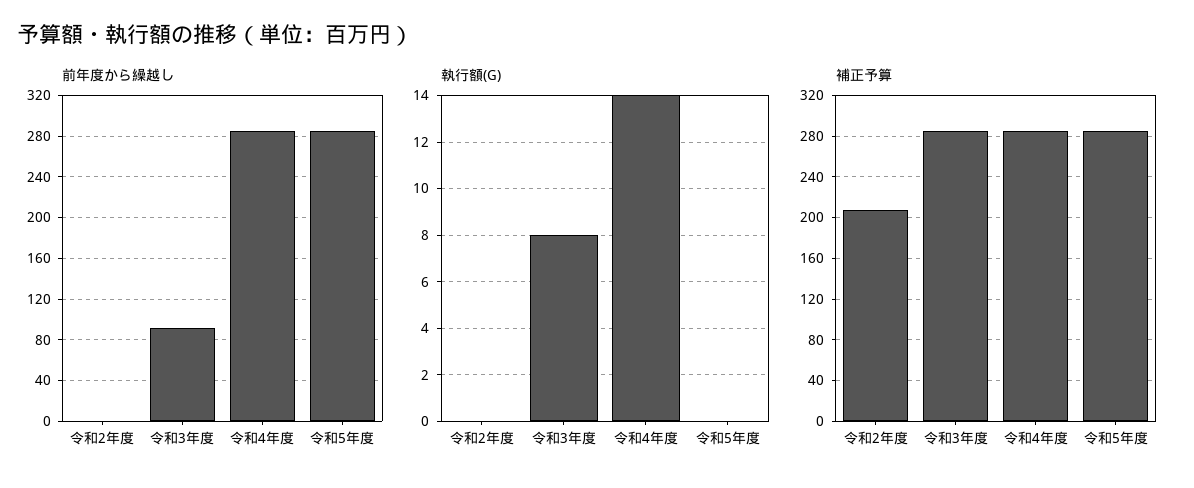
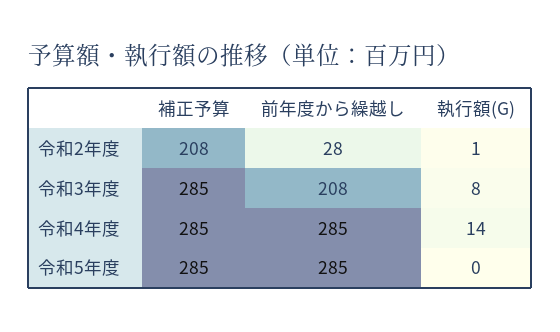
前年度から繰越し, 令和2年度: 0 -> 28
前年度から繰越し, 令和3年度: 90 -> 208
執行額(G), 令和2年度: 0 -> 1

